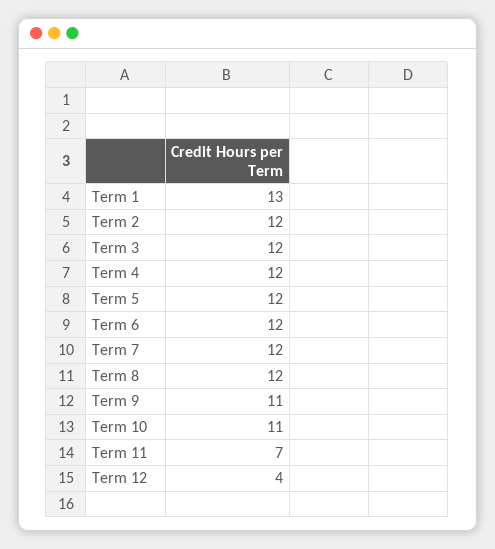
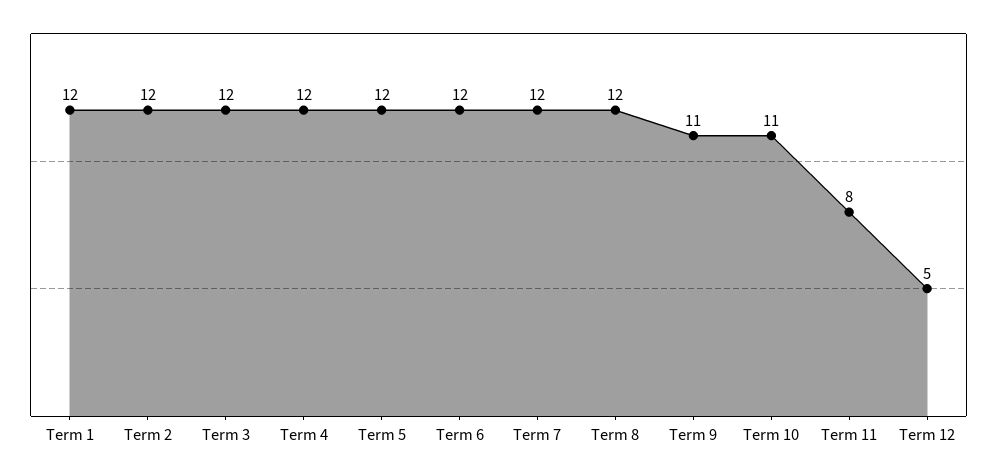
Term 1: 13 -> 12
Term 11: 7 -> 8
Term 12: 4 -> 5

